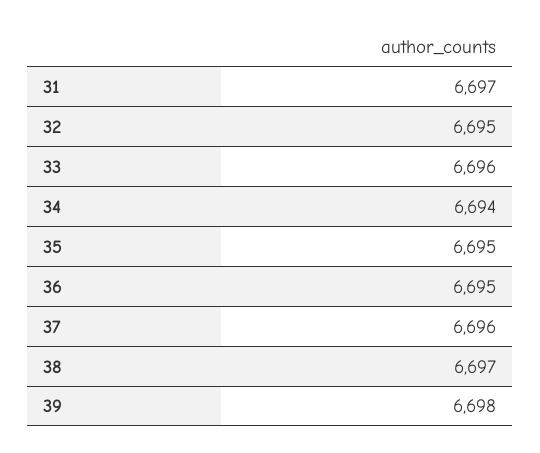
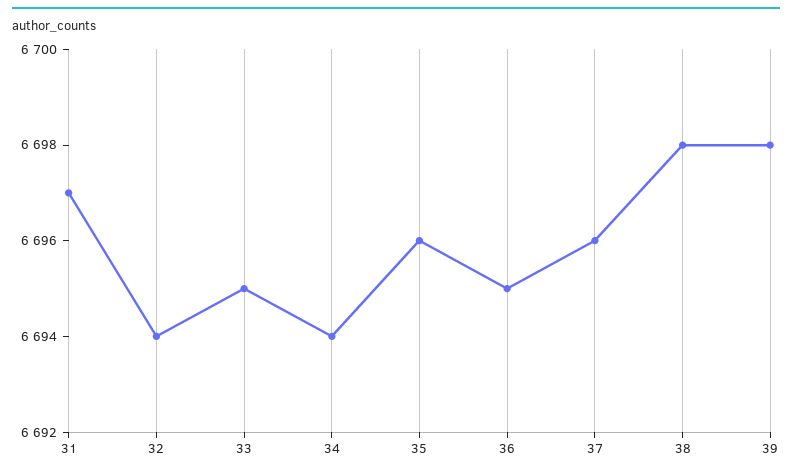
32: 6695 -> 6694
33: 6696 -> 6695
35: 6695 -> 6696
38: 6697 -> 6698

